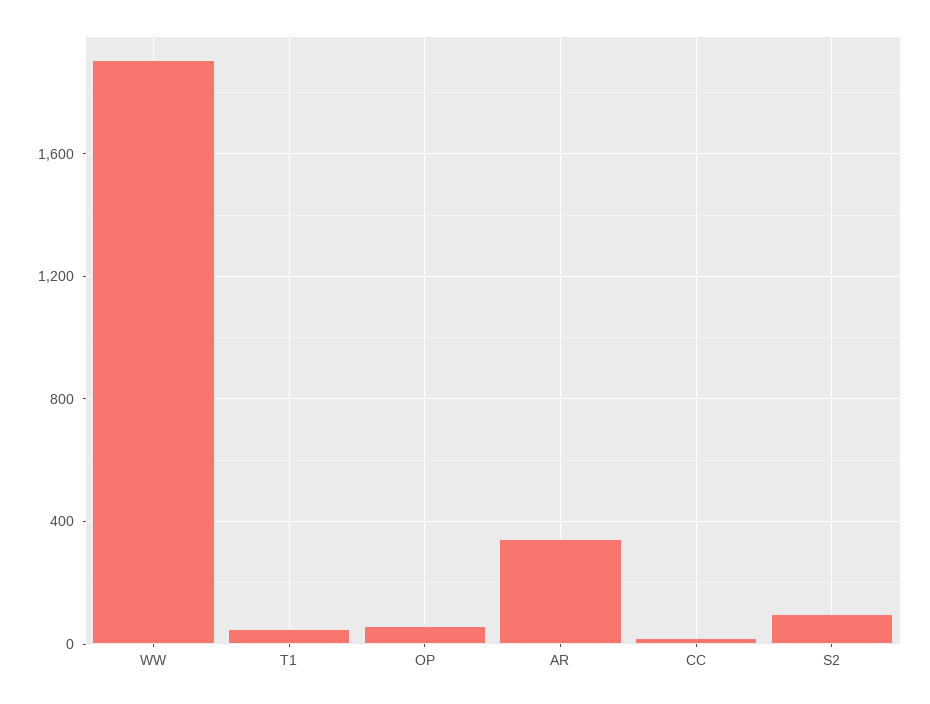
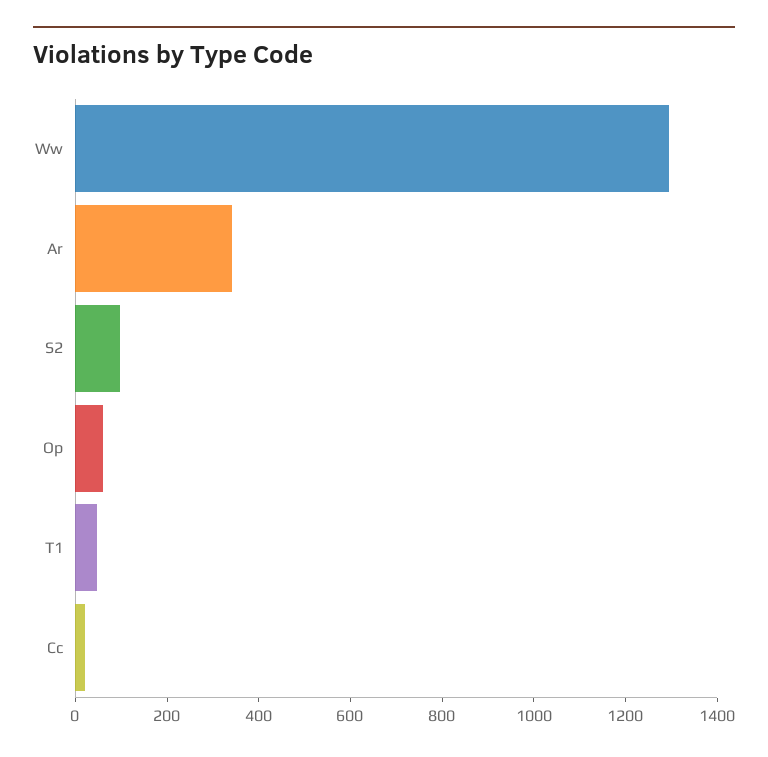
WW: 1900 -> 1300

